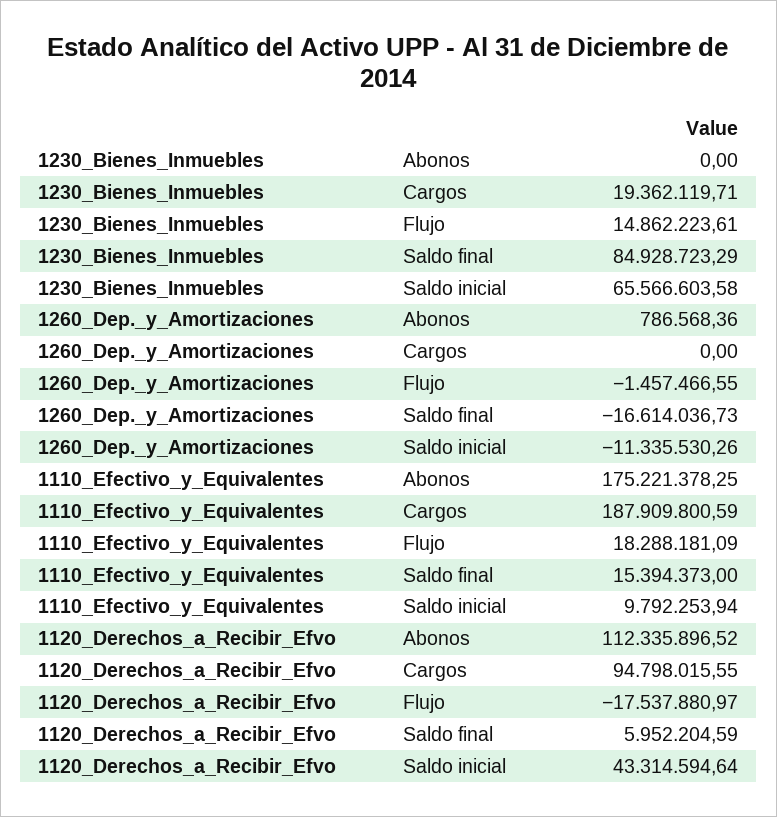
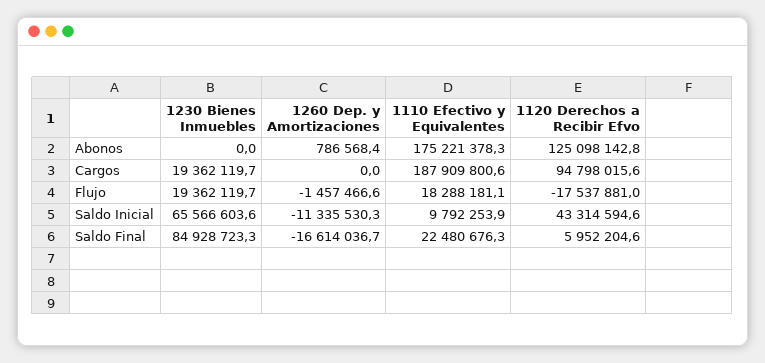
1230_Bienes_Inmuebles, Flujo: 14862223.61 -> 19362119.7
1110_Efectivo_y_Equivalentes, Saldo final: 15394373 -> 22480676.3
1120_Derechos_a_Recibir_Efvo, Abonos: 112335896.52 -> 125098142.8

